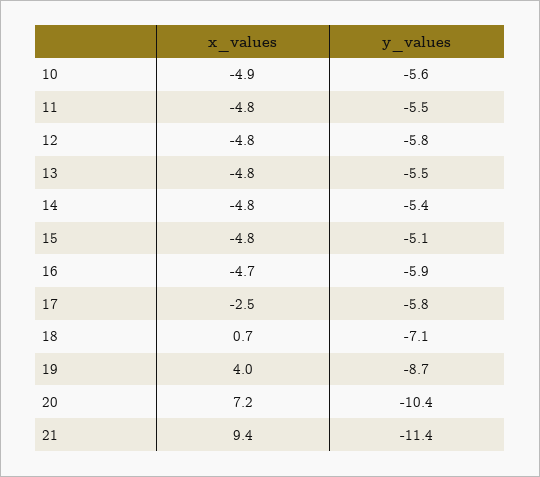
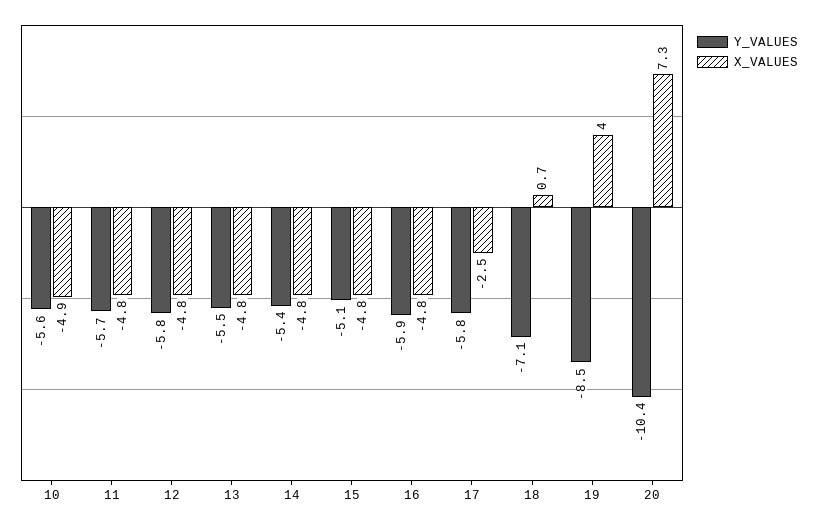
y_values, 11: -5.5 -> -5.7
x_values, 16: -4.7 -> -4.8
y_values, 19: -8.7 -> -8.5
x_values, 20: 7.2 -> 7.3
x_values, 21: 9.4 -> none
y_values, 21: -11.4 -> none

